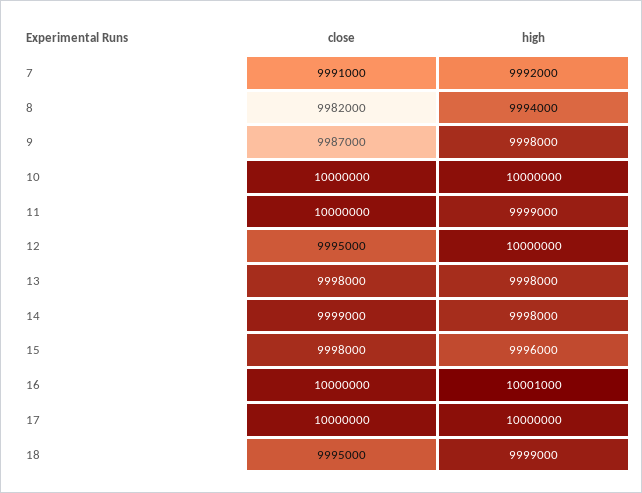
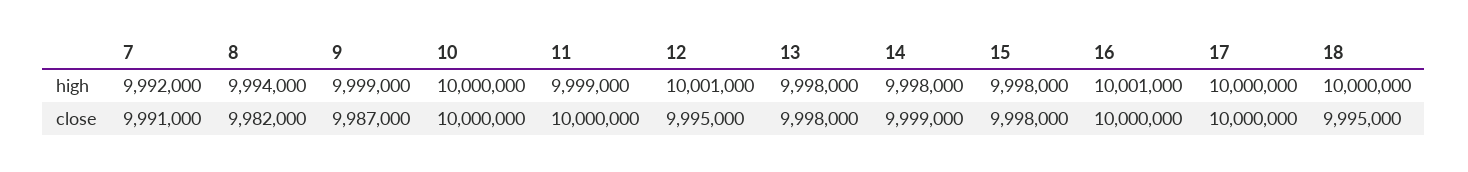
high, 9: 9998000 -> 9999000
high, 12: 10000000 -> 10001000
high, 15: 9996000 -> 9998000
high, 18: 9999000 -> 10000000

